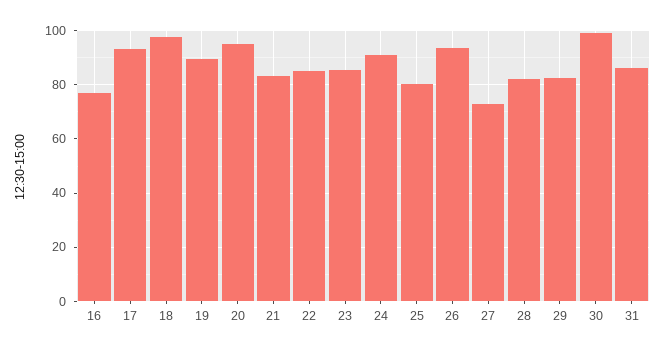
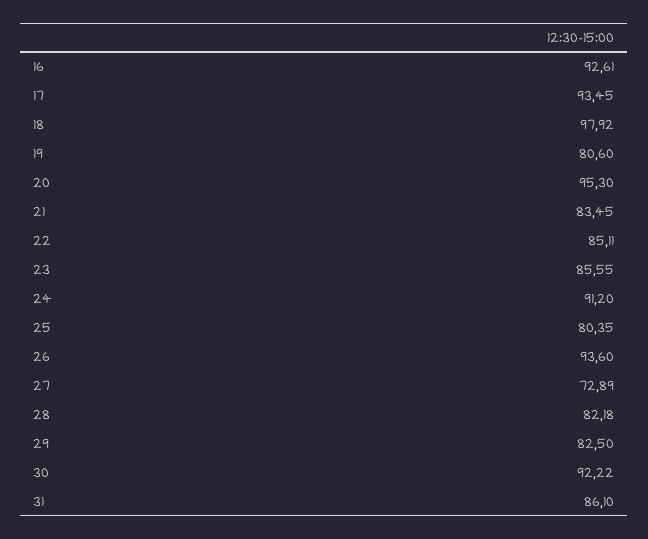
16: 77.5 -> 92.61
19: 90 -> 80.6
30: 100 -> 92.22

